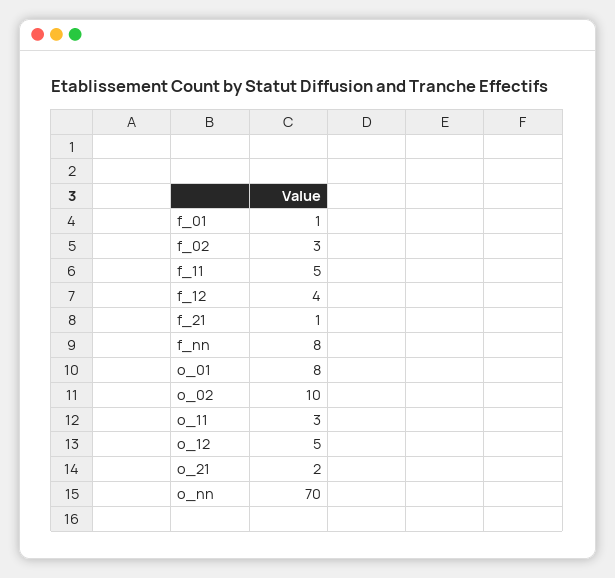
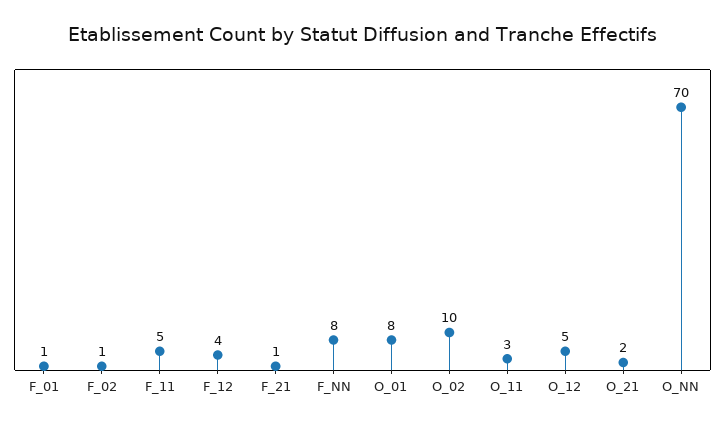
f_02: 3 -> 1

